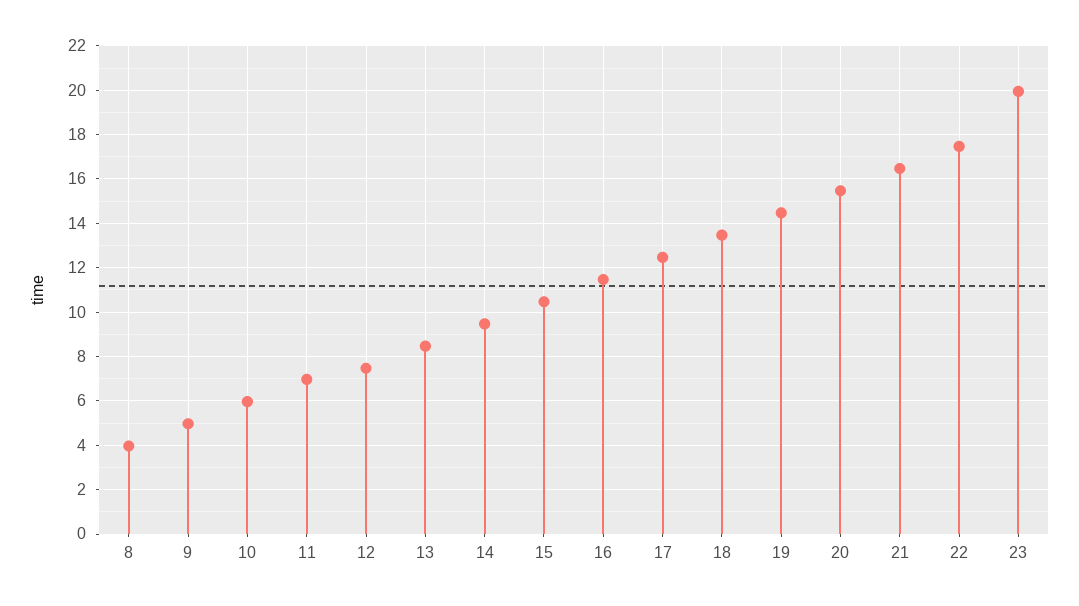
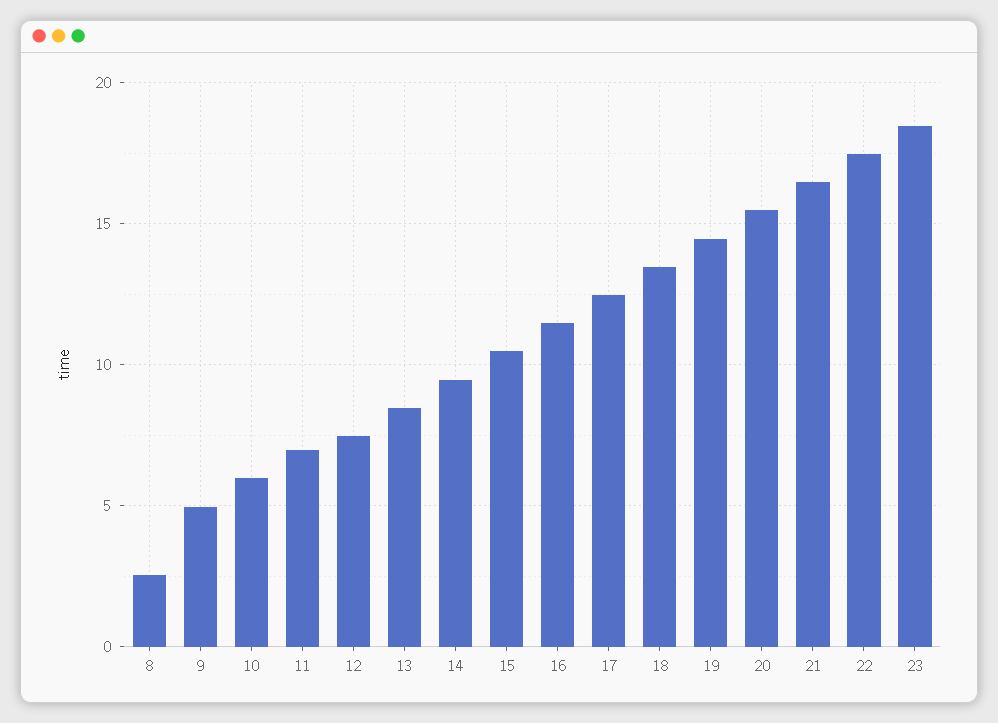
8: 4 -> 2.5
23: 20 -> 18.5

